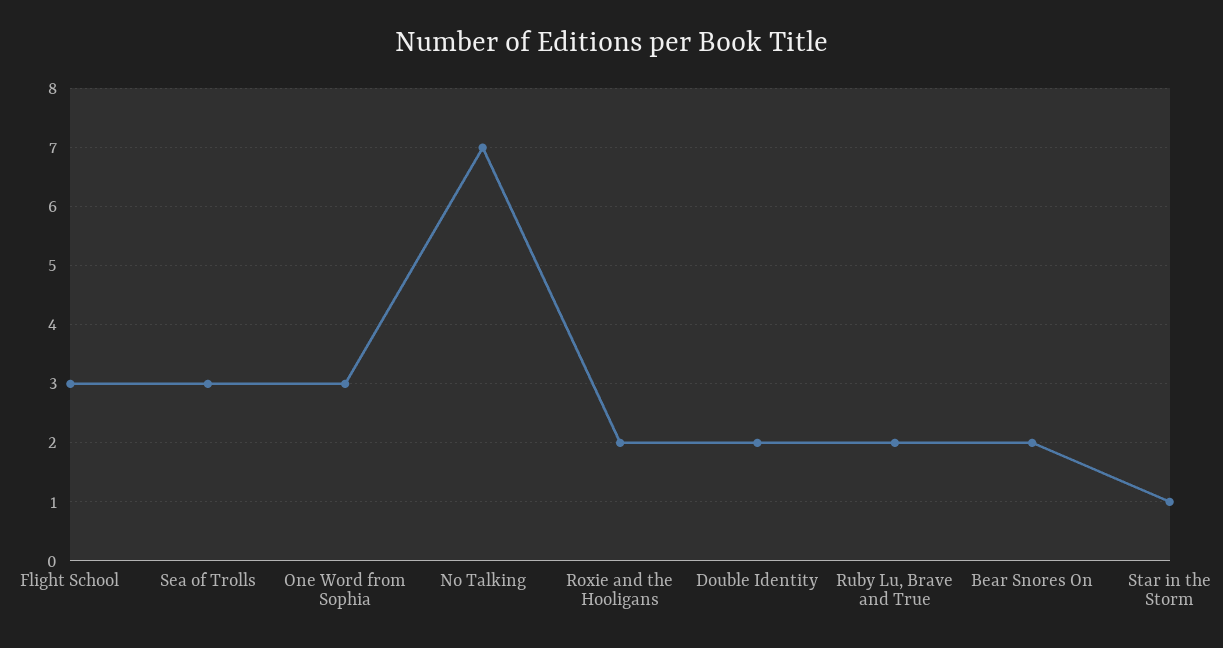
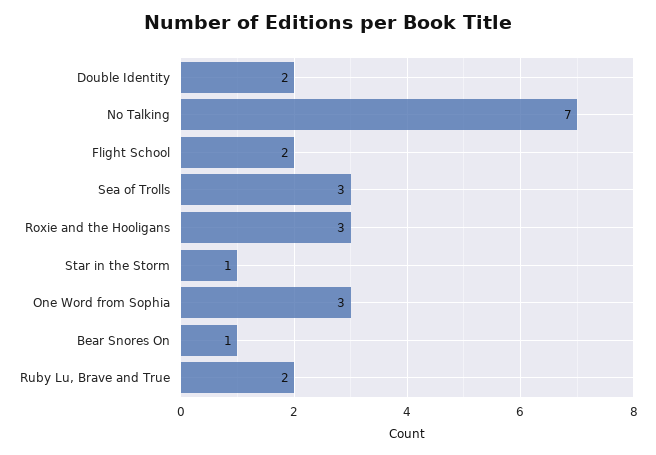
Flight School: 3 -> 2
Roxie and the Hooligans: 2 -> 3
Bear Snores On: 2 -> 1

